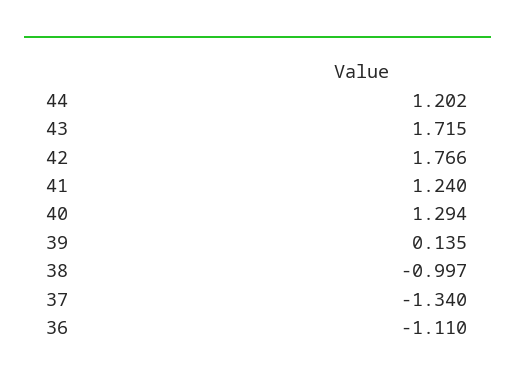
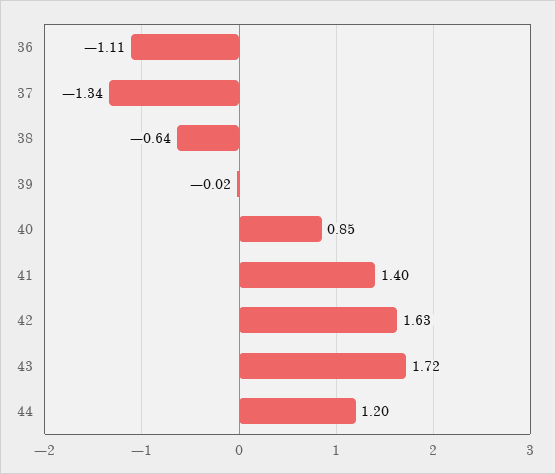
42: 1.766 -> 1.63
41: 1.24 -> 1.4
40: 1.294 -> 0.85
39: 0.135 -> -0.02
38: -0.997 -> -0.64

